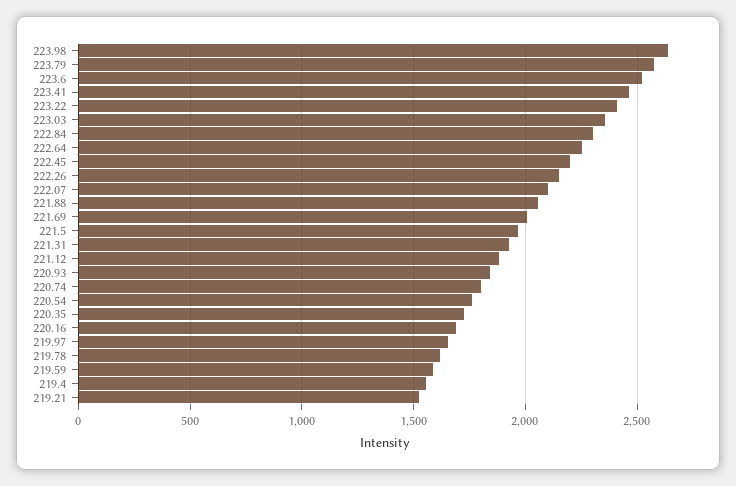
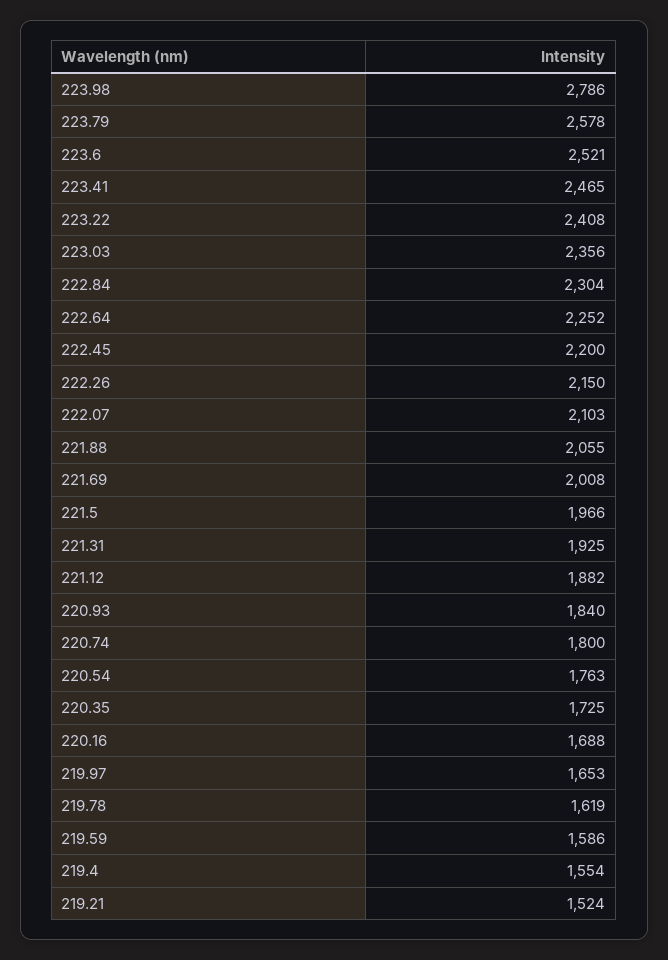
223.98: 2650 -> 2786

